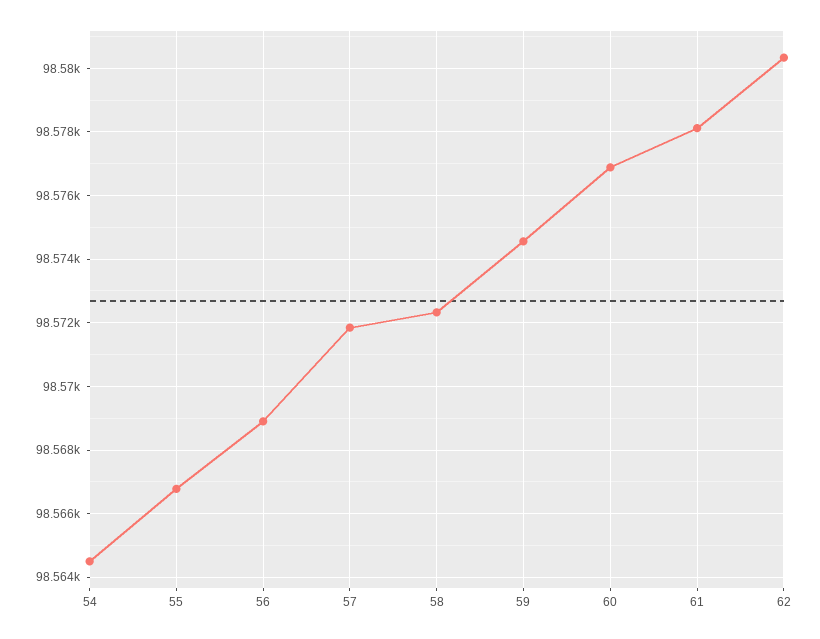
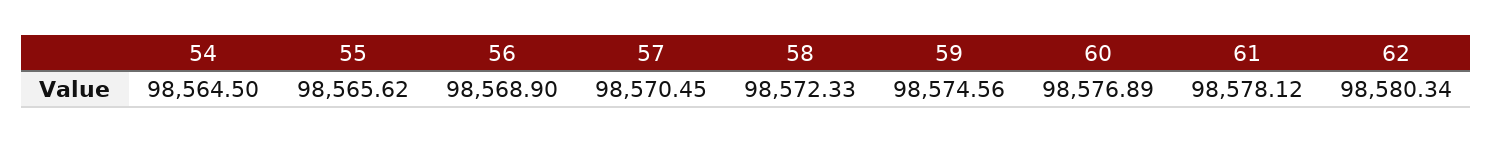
55: 98566.8 -> 98565.62
57: 98571.8 -> 98570.45

